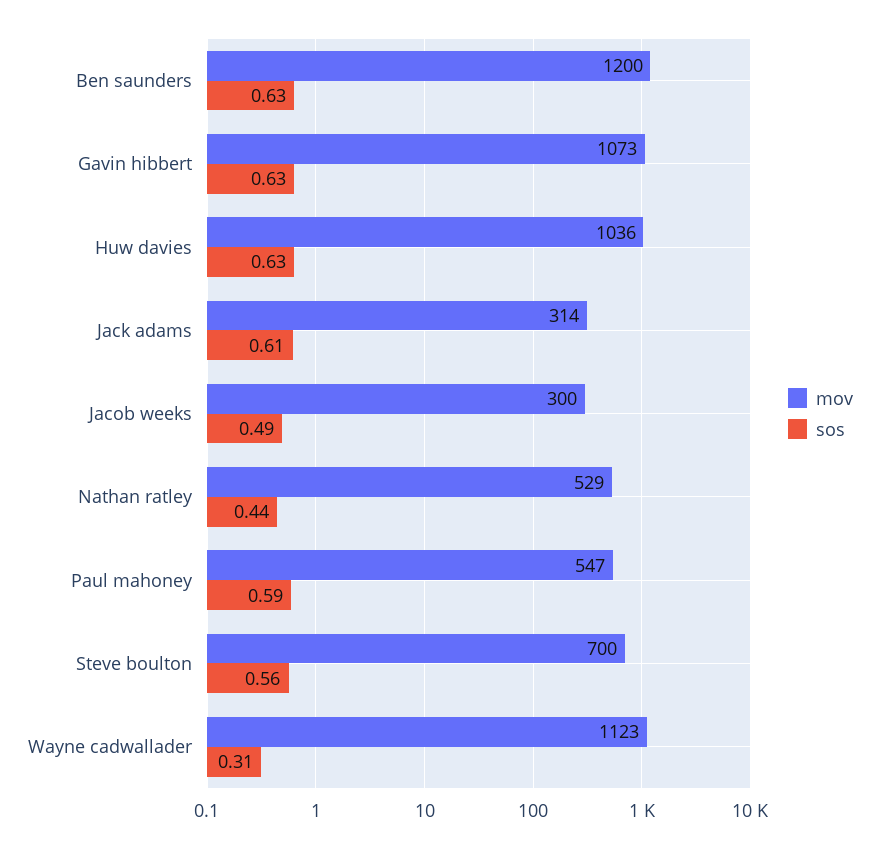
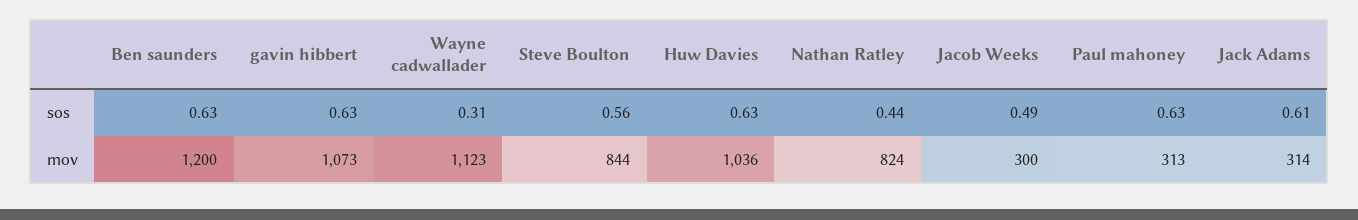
mov, Nathan ratley: 529 -> 824
mov, Paul mahoney: 547 -> 313
sos, Paul mahoney: 0.59 -> 0.63
mov, Steve boulton: 700 -> 844

